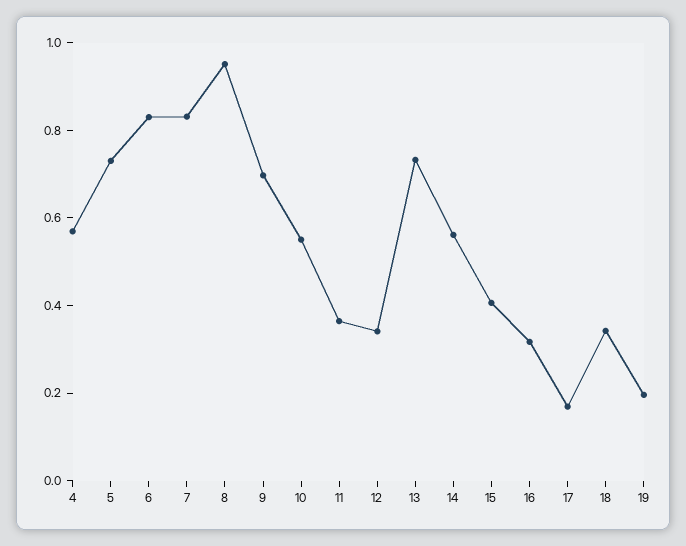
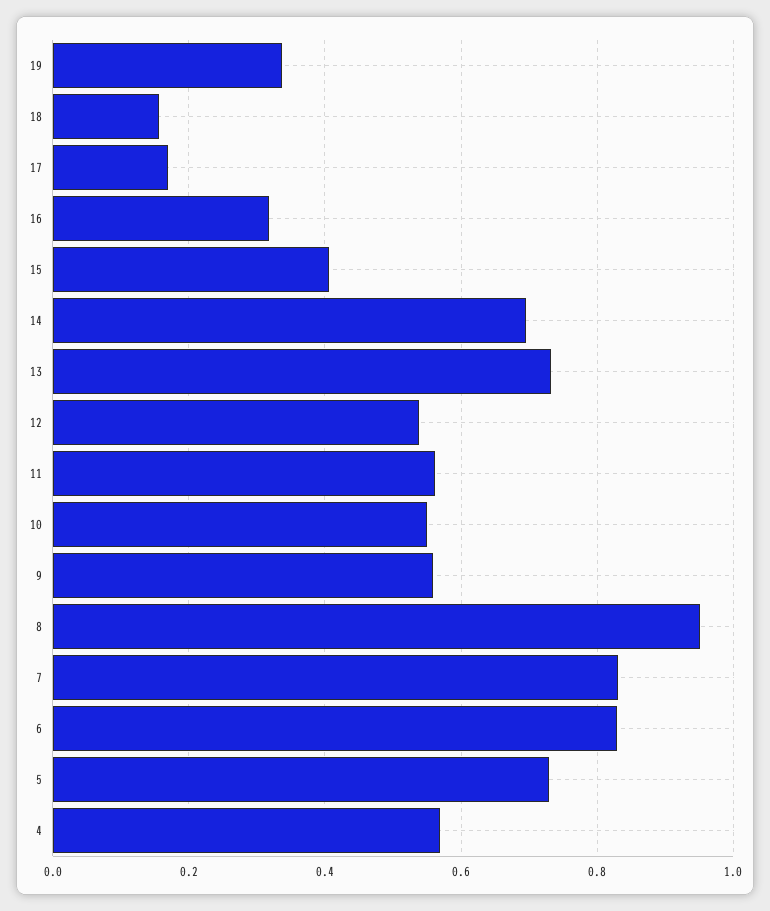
9: 0.7 -> 0.56
11: 0.35 -> 0.56
12: 0.35 -> 0.54
14: 0.55 -> 0.7
18: 0.35 -> 0.16
19: 0.2 -> 0.34

